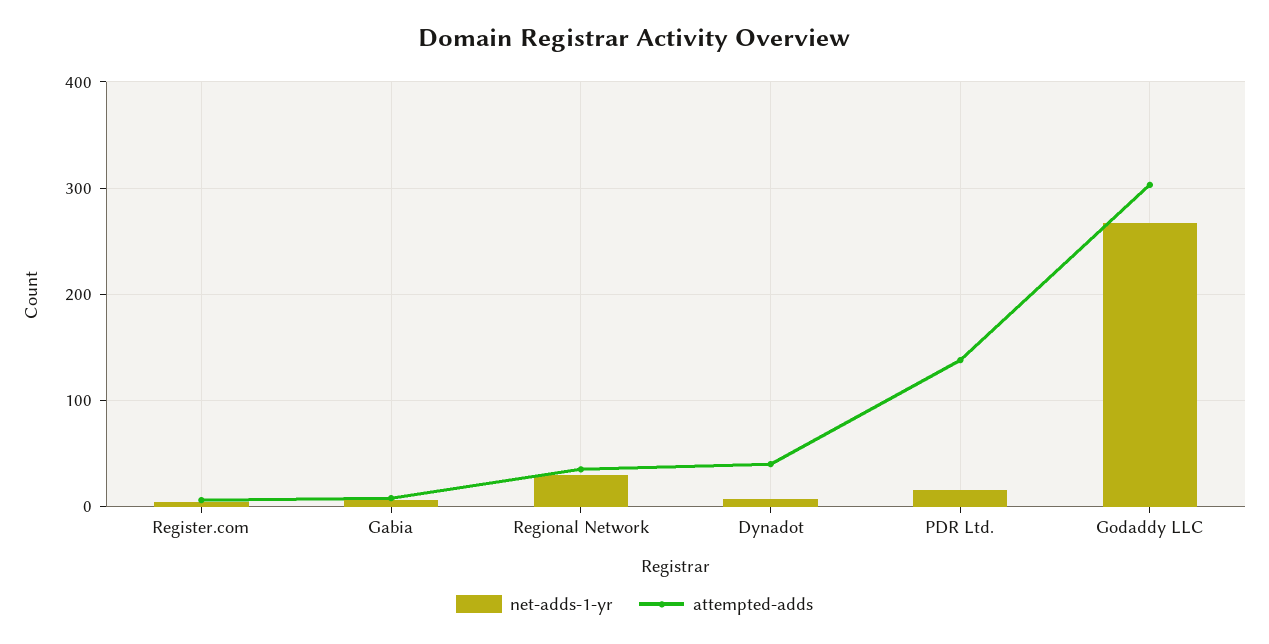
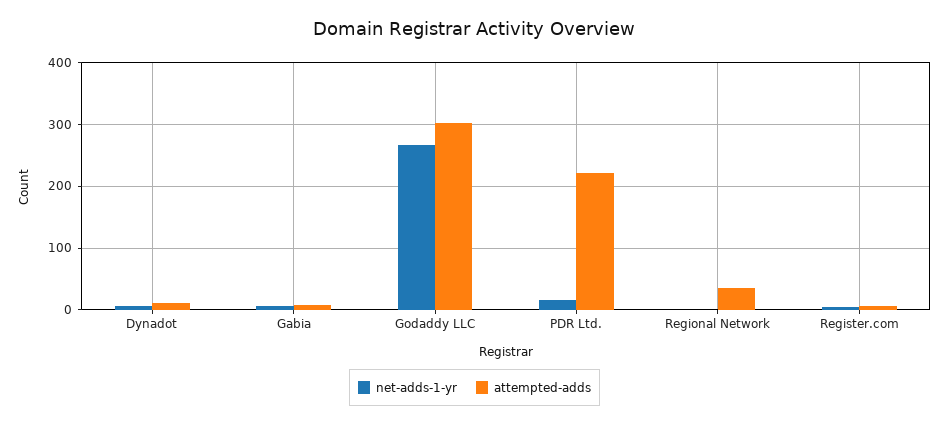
net-adds-1-yr, Regional Network: 30 -> 0
attempted-adds, Dynadot: 40 -> 10
attempted-adds, PDR Ltd.: 140 -> 220

